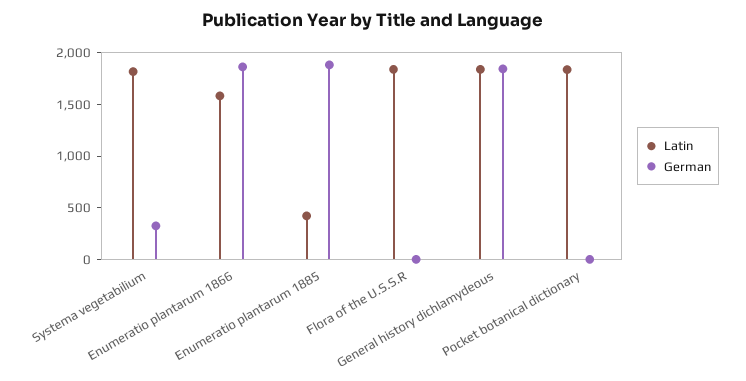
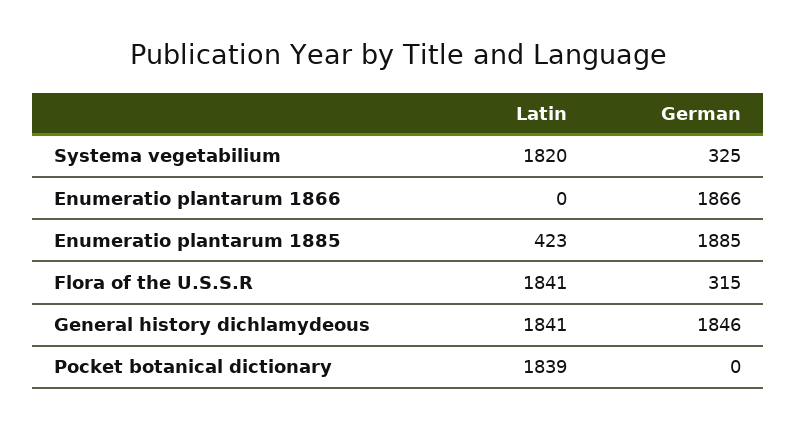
Latin, Enumeratio plantarum 1866: 1600 -> 0
German, Flora of the U.S.S.R: 0 -> 315

